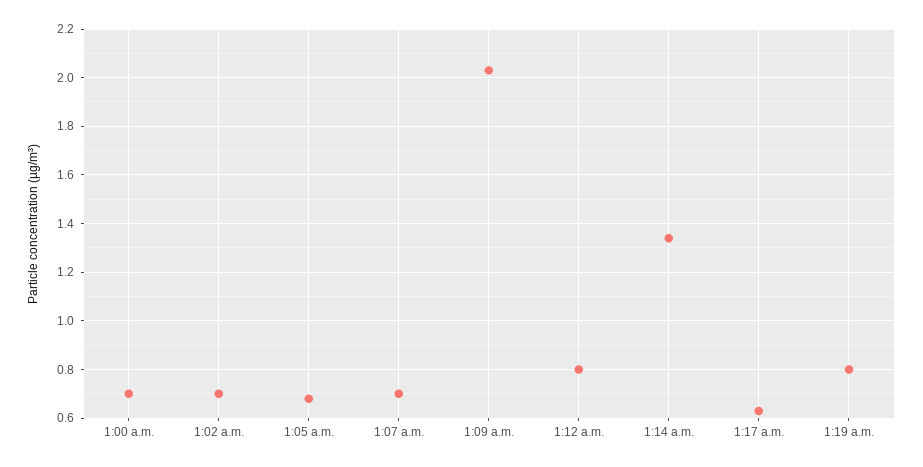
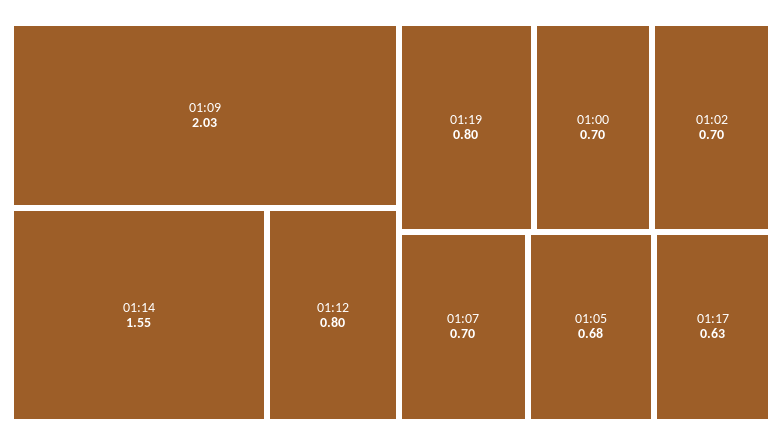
1:14 a.m.: 1.35 -> 1.55

